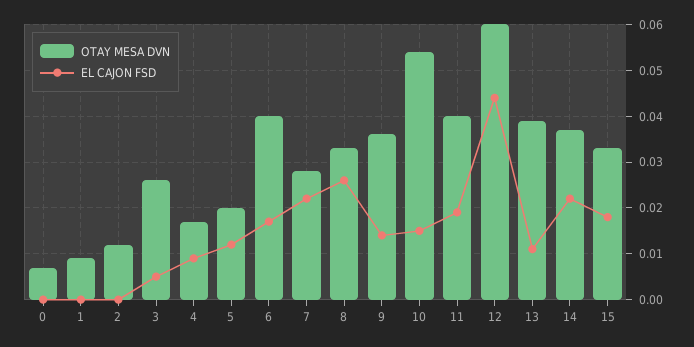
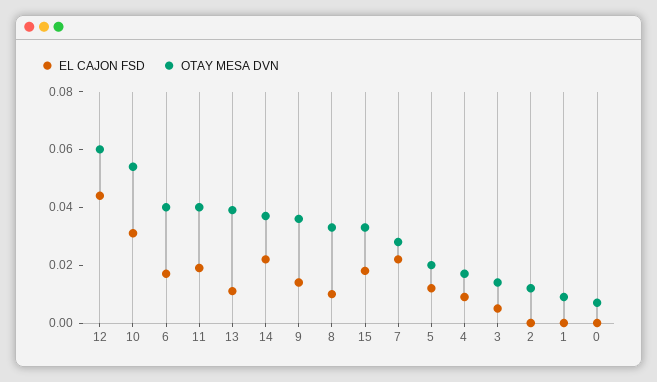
OTAY MESA DVN, 3: 0.025 -> 0.015
EL CAJON FSD, 8: 0.025 -> 0.01
EL CAJON FSD, 10: 0.015 -> 0.03

